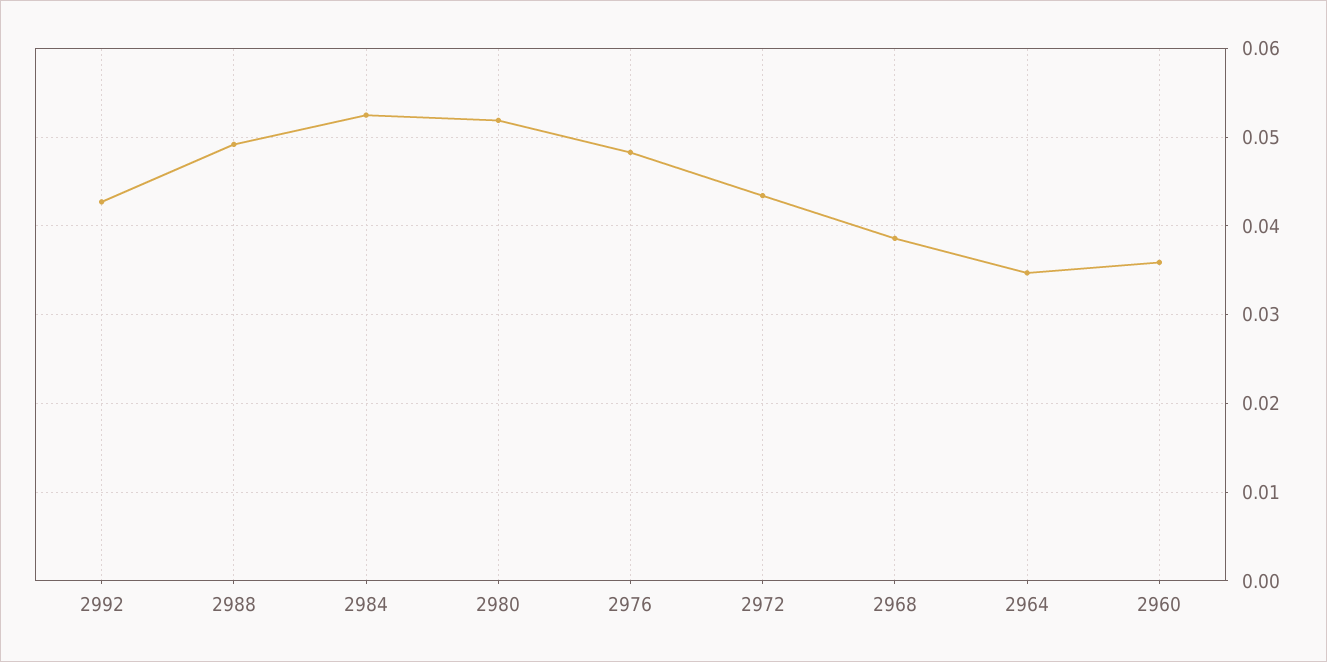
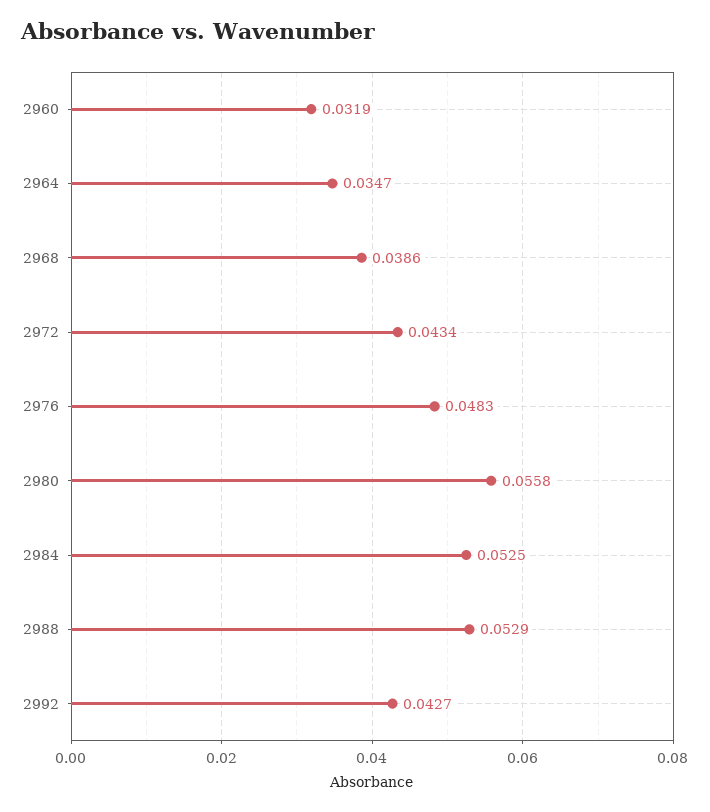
2988: 0.049 -> 0.0529
2980: 0.052 -> 0.0558
2960: 0.036 -> 0.0319

